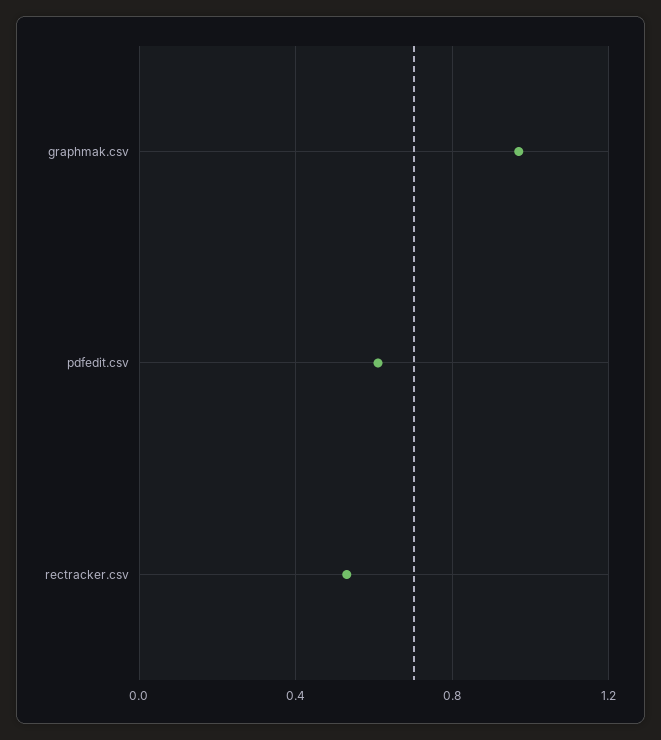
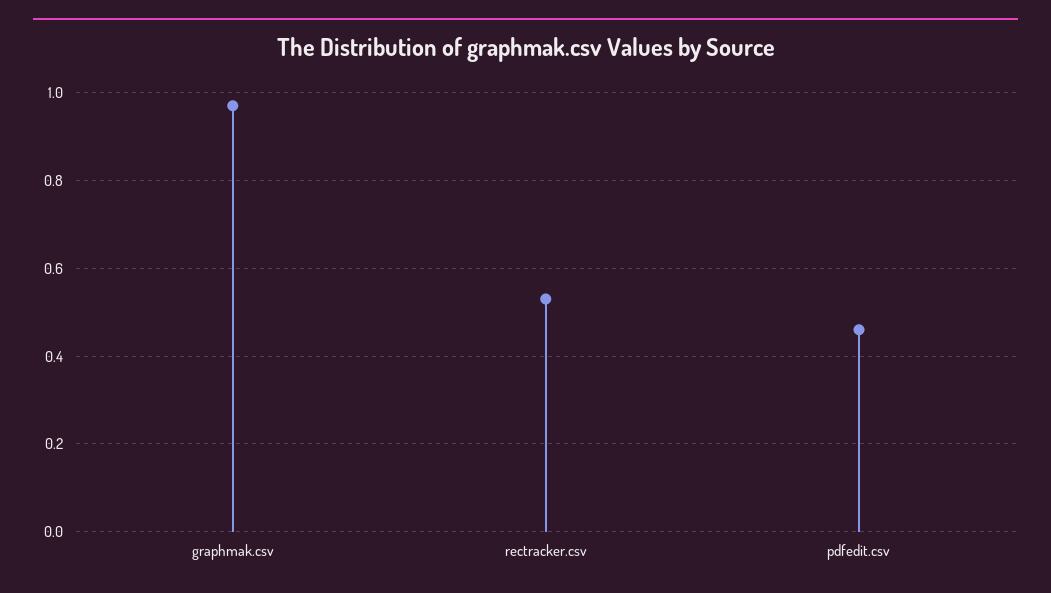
pdfedit.csv: 0.6 -> 0.45

